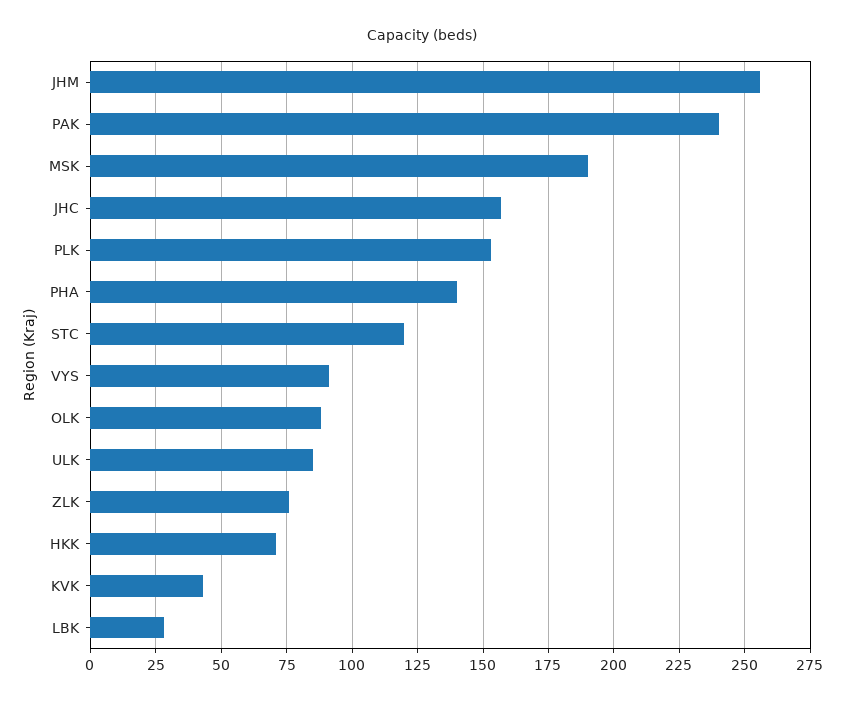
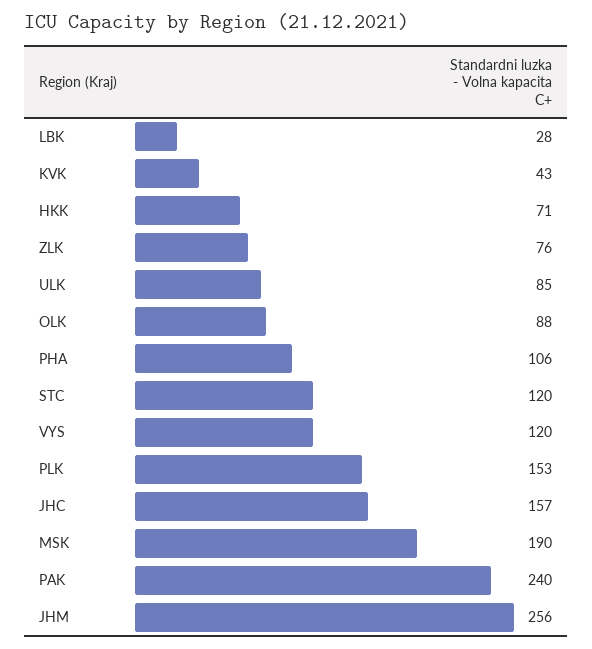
PHA: 140 -> 106
VYS: 90 -> 120

